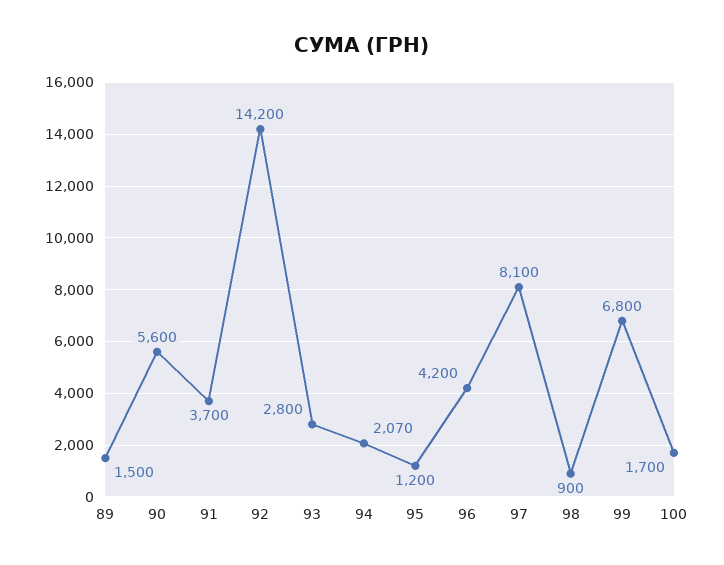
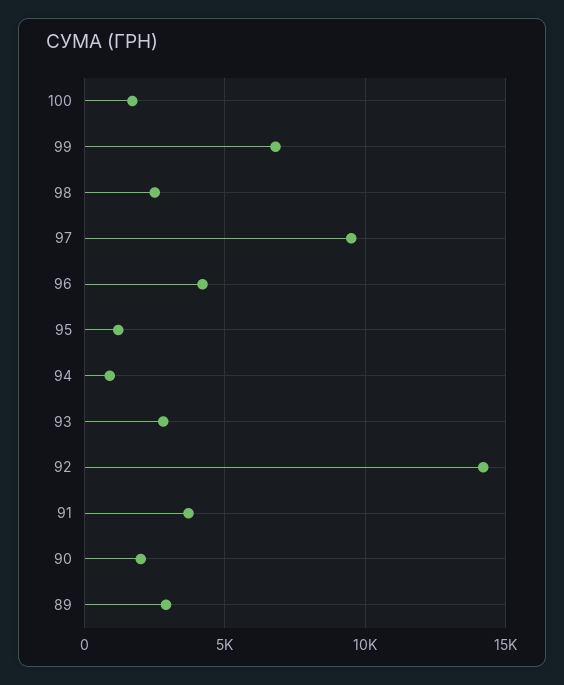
89: 1500 -> 3000
90: 5600 -> 2000
94: 2070 -> 1000
97: 8100 -> 9500
98: 900 -> 2500

